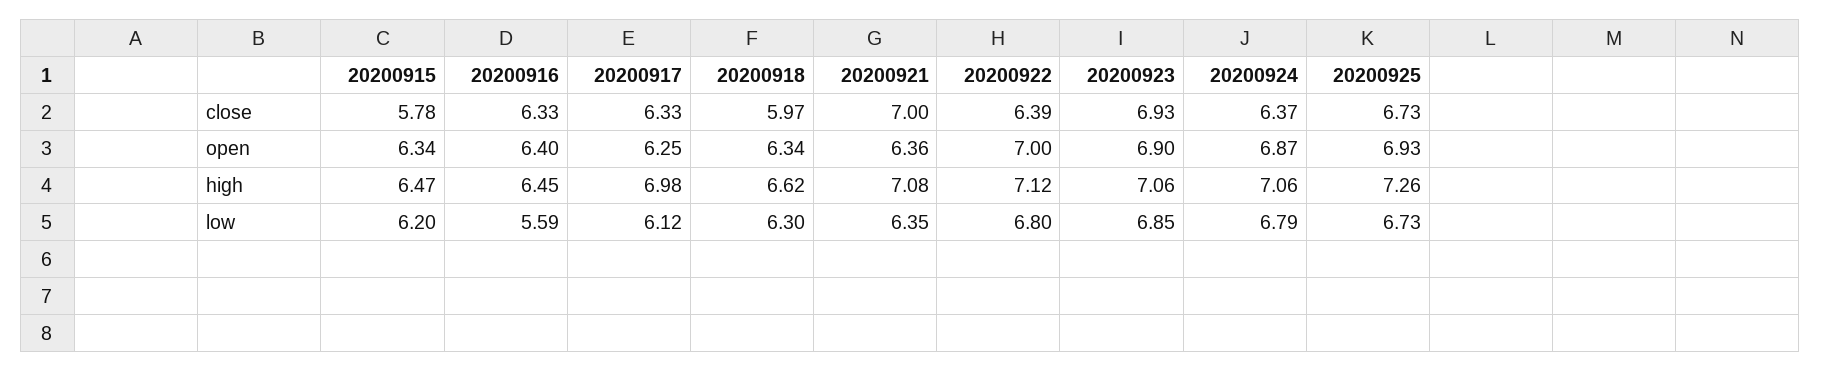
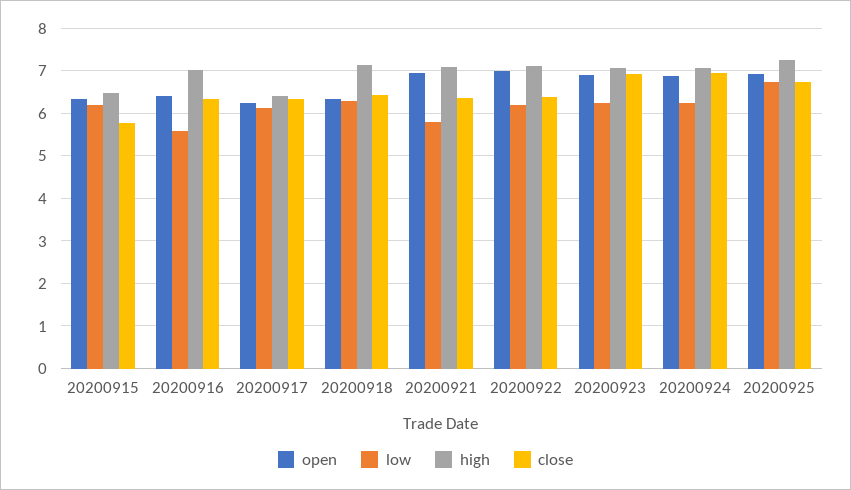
close, 20200918: 5.97 -> 6.4
close, 20200921: 7 -> 6.4
close, 20200924: 6.37 -> 7
open, 20200921: 6.36 -> 7
high, 20200916: 6.45 -> 7
high, 20200917: 6.98 -> 6.4
high, 20200918: 6.62 -> 7.2
low, 20200921: 6.35 -> 5.8
low, 20200922: 6.8 -> 6.2
low, 20200923: 6.85 -> 6.2
low, 20200924: 6.79 -> 6.2

